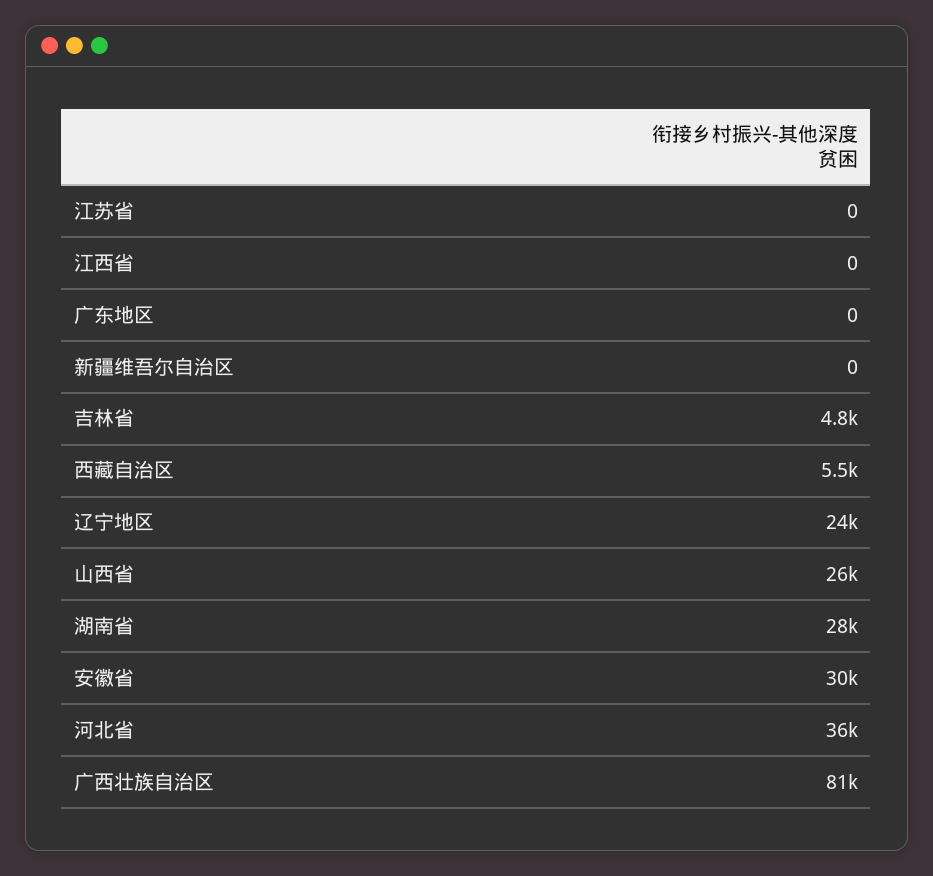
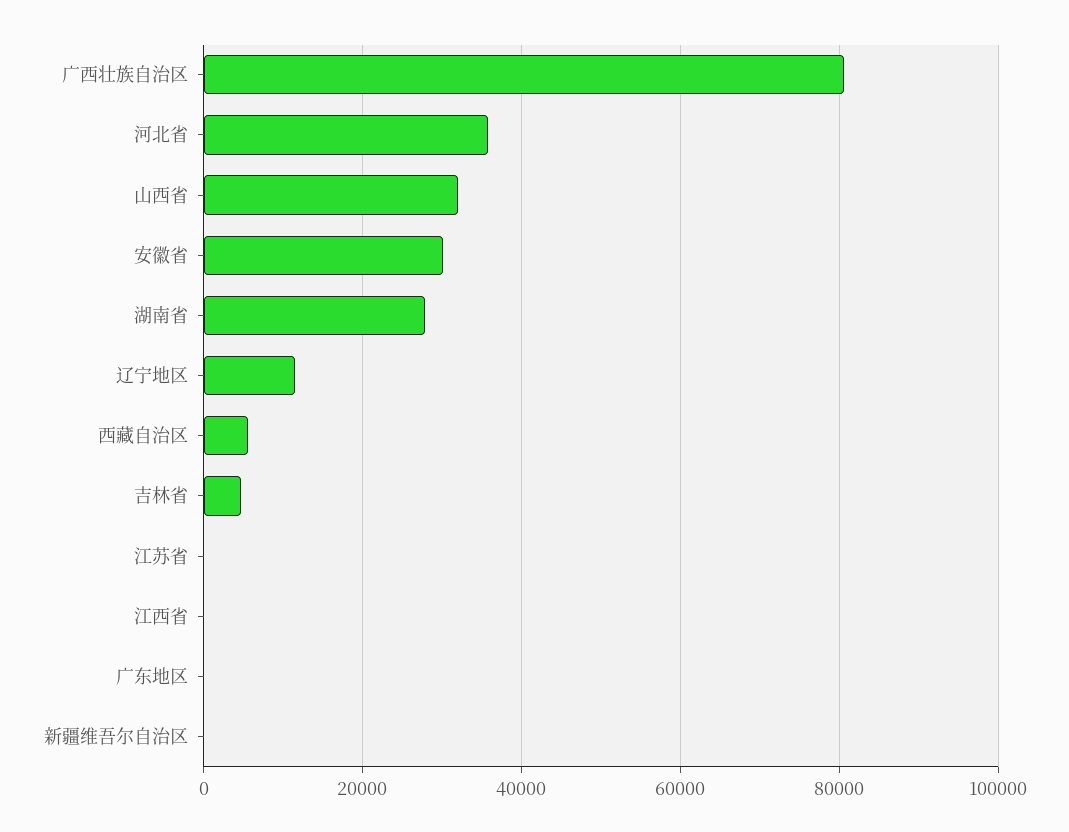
辽宁地区: 24000 -> 12000
山西省: 26000 -> 32000

